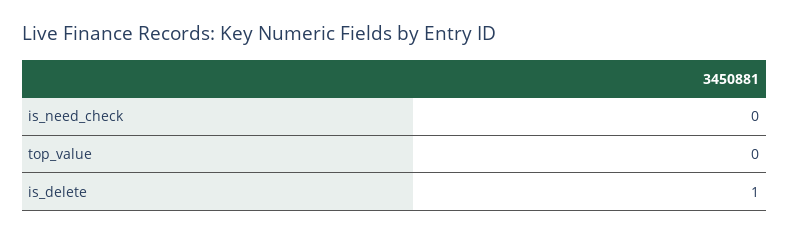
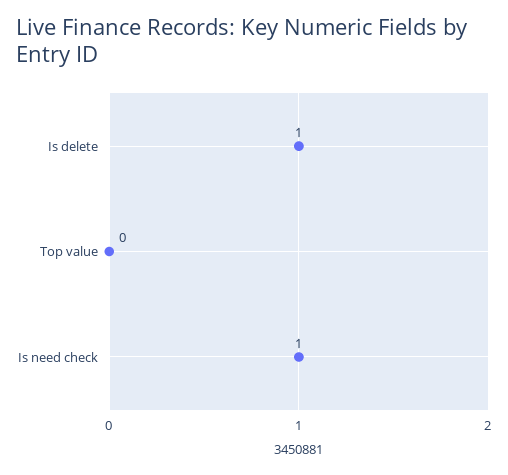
is_need_check: 0 -> 1

